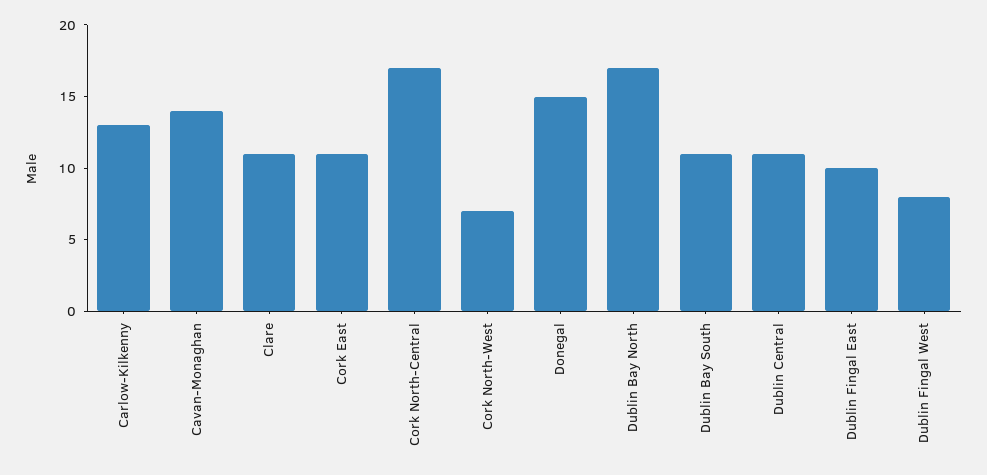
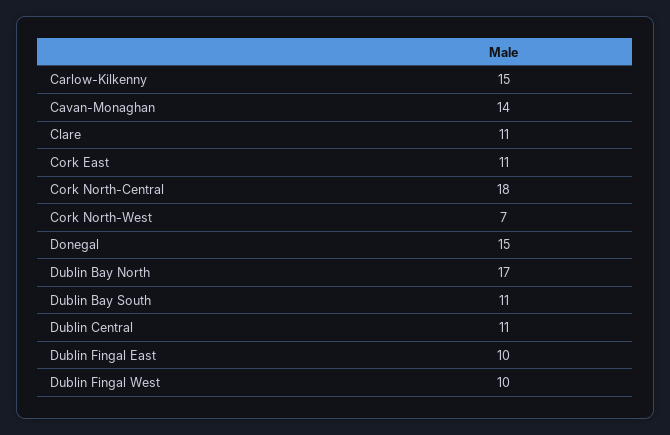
Carlow-Kilkenny: 13 -> 15
Cork North-Central: 17 -> 18
Dublin Fingal West: 8 -> 10

